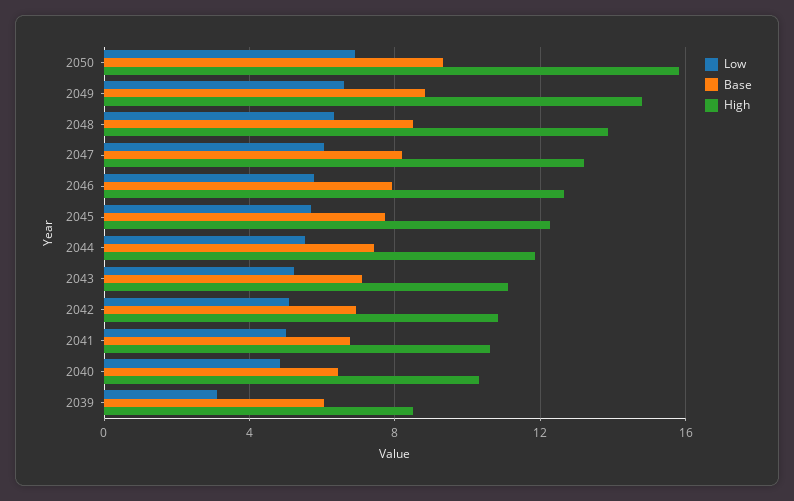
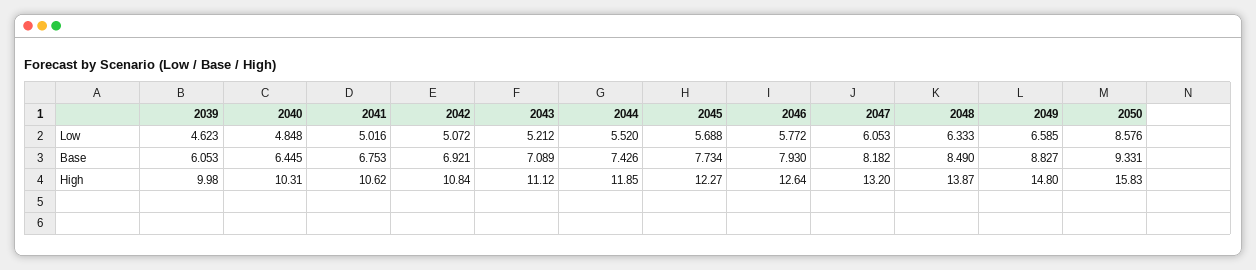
Low, 2050: 7 -> 8.576
Low, 2039: 3 -> 4.623
High, 2039: 8.5 -> 9.98

